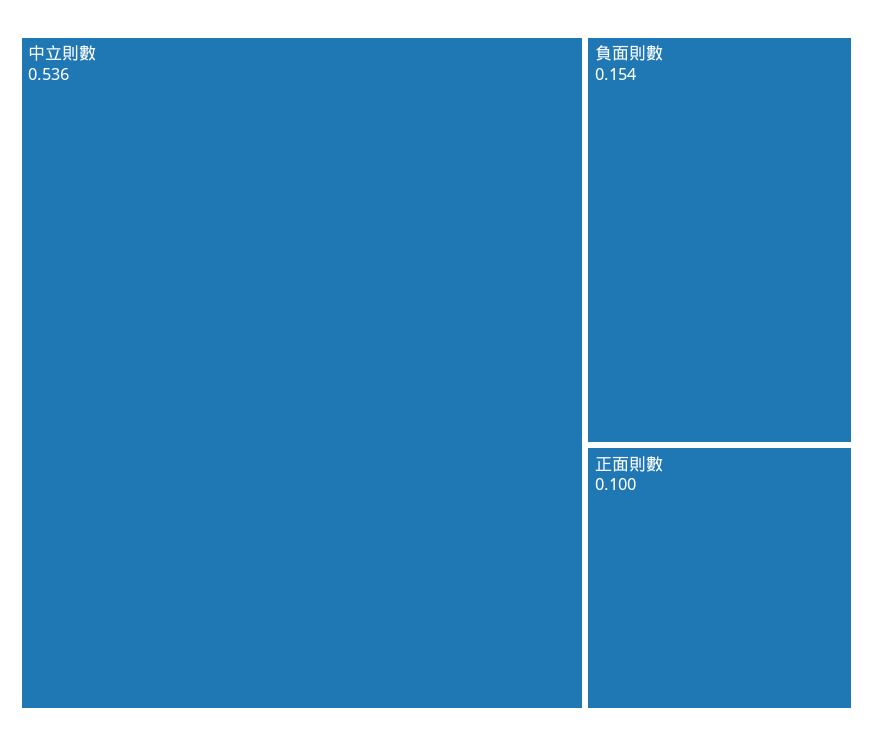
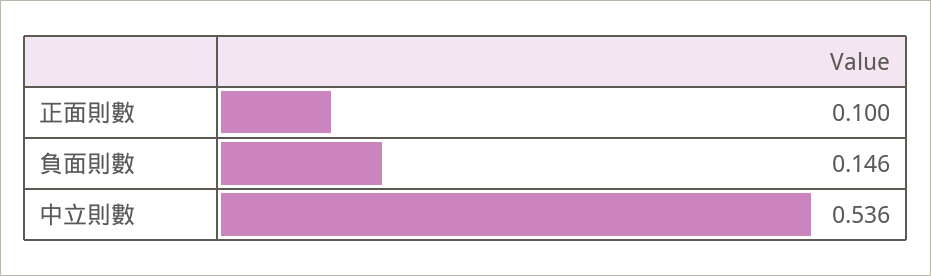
負面則數: 0.154 -> 0.146

